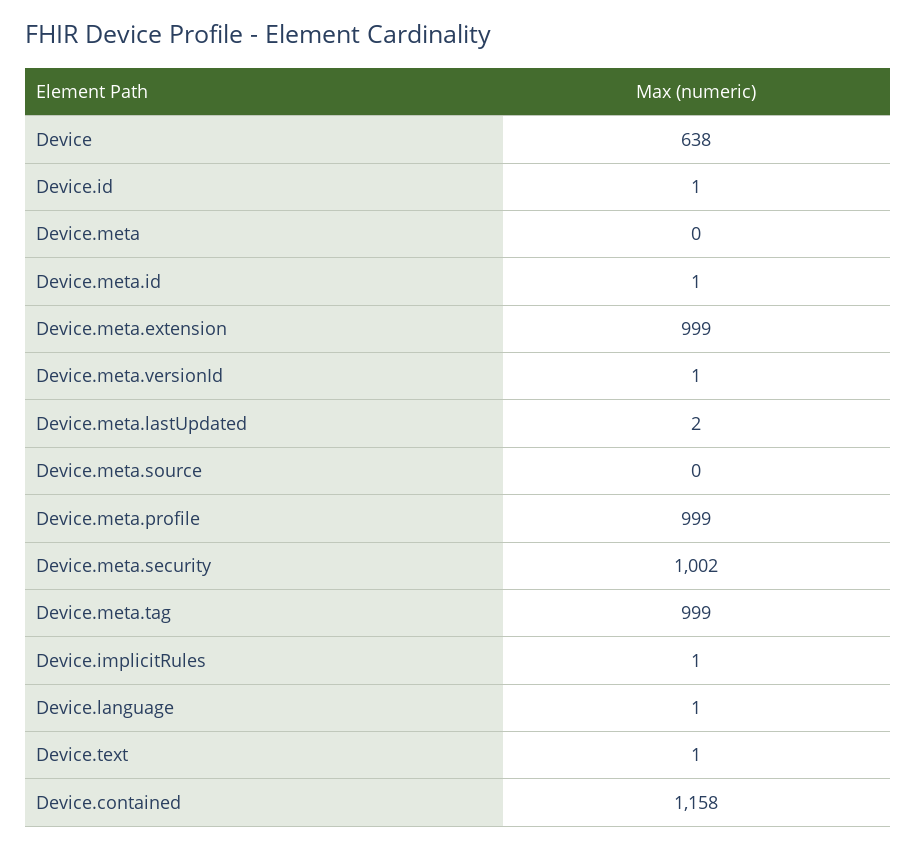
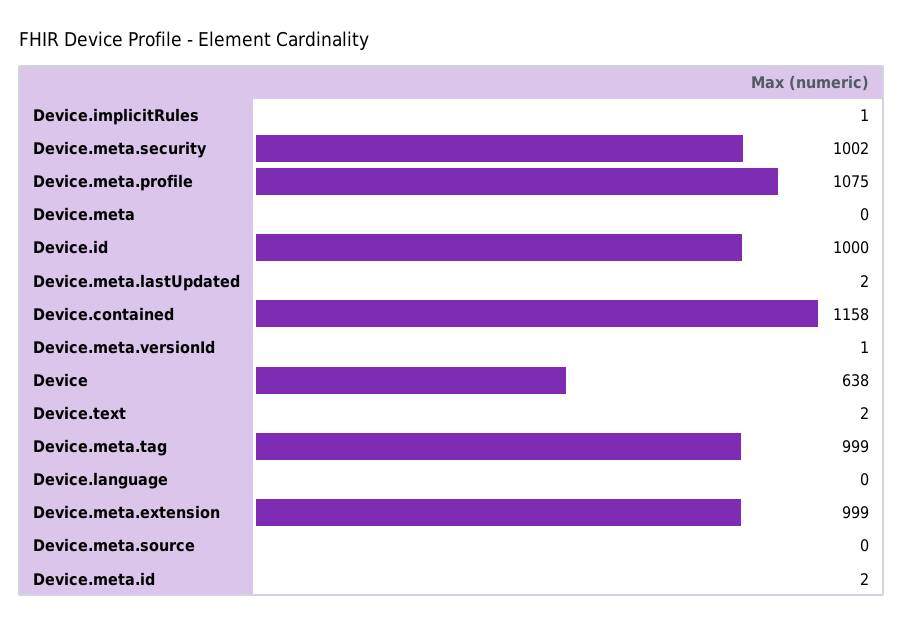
Device.id: 1 -> 1000
Device.meta.id: 1 -> 2
Device.meta.profile: 999 -> 1075
Device.language: 1 -> 0
Device.text: 1 -> 2

